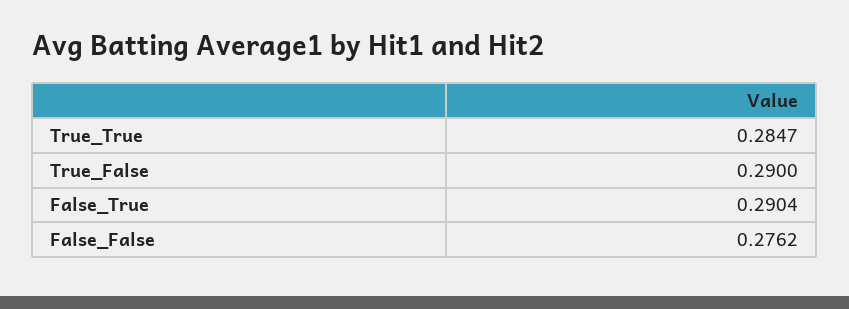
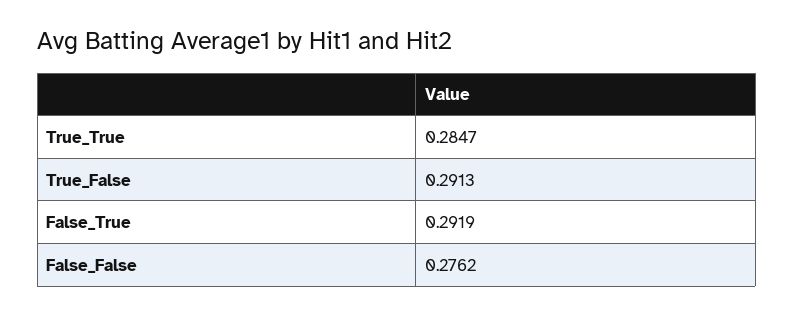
True_False: 0.29 -> 0.2913
False_True: 0.2904 -> 0.2919

